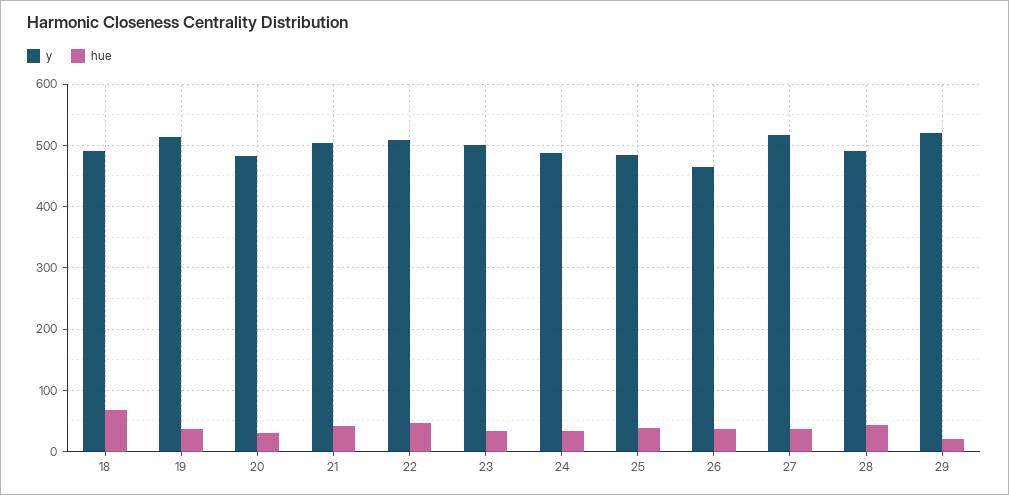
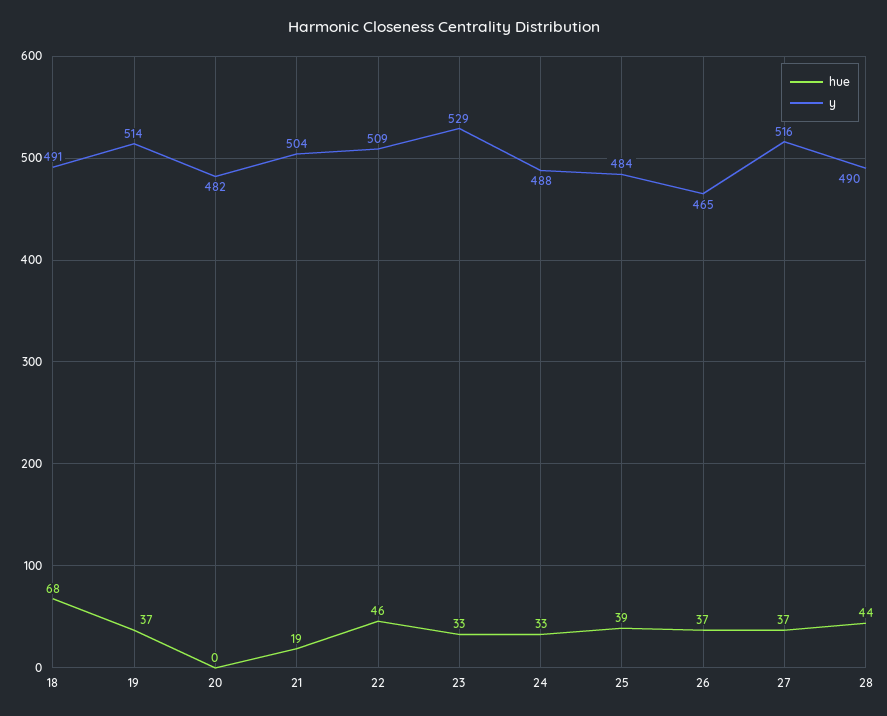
hue, 20: 30 -> 0
hue, 21: 40 -> 19
y, 23: 500 -> 529
y, 29: 520 -> none
hue, 29: 20 -> none

